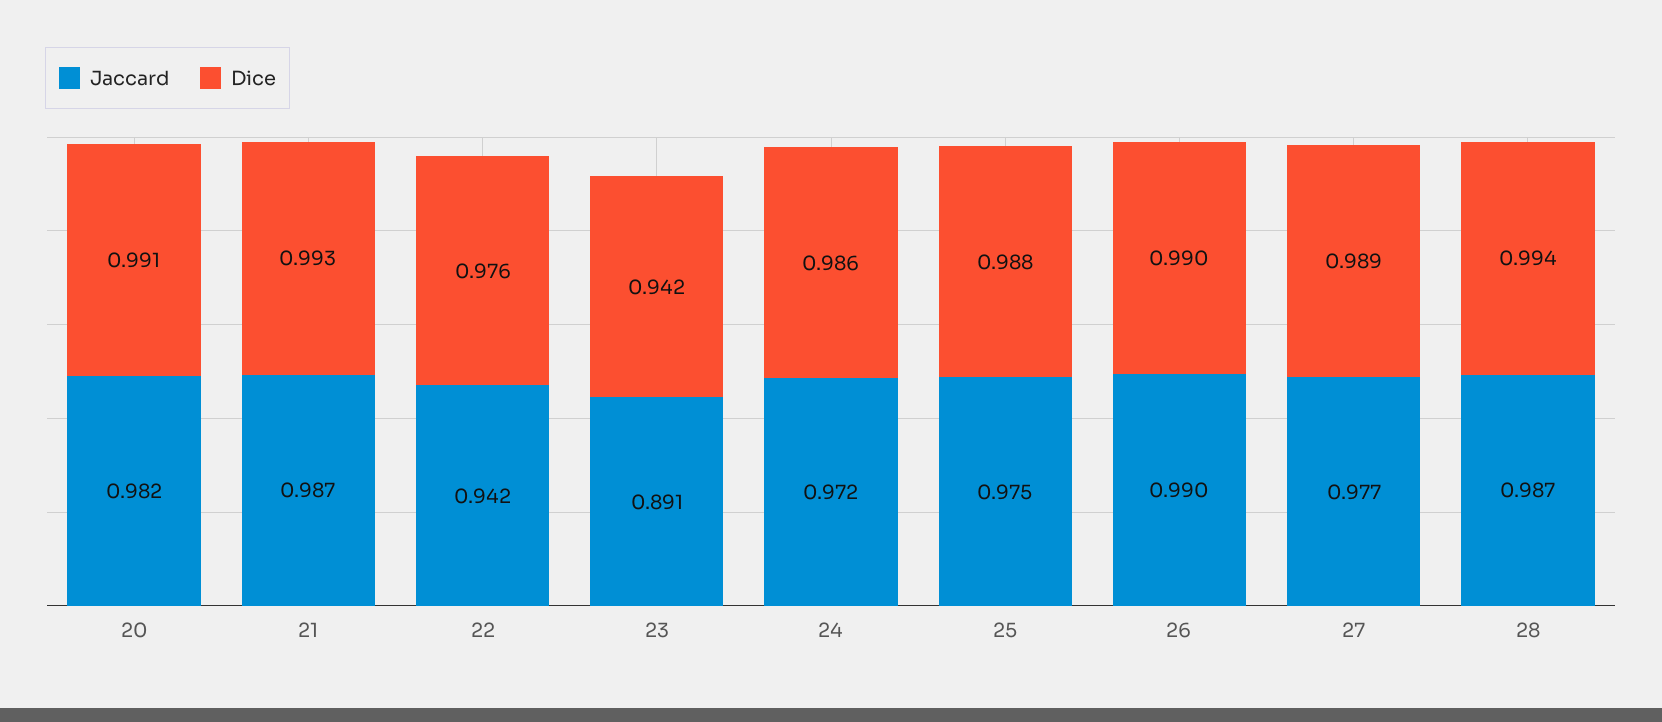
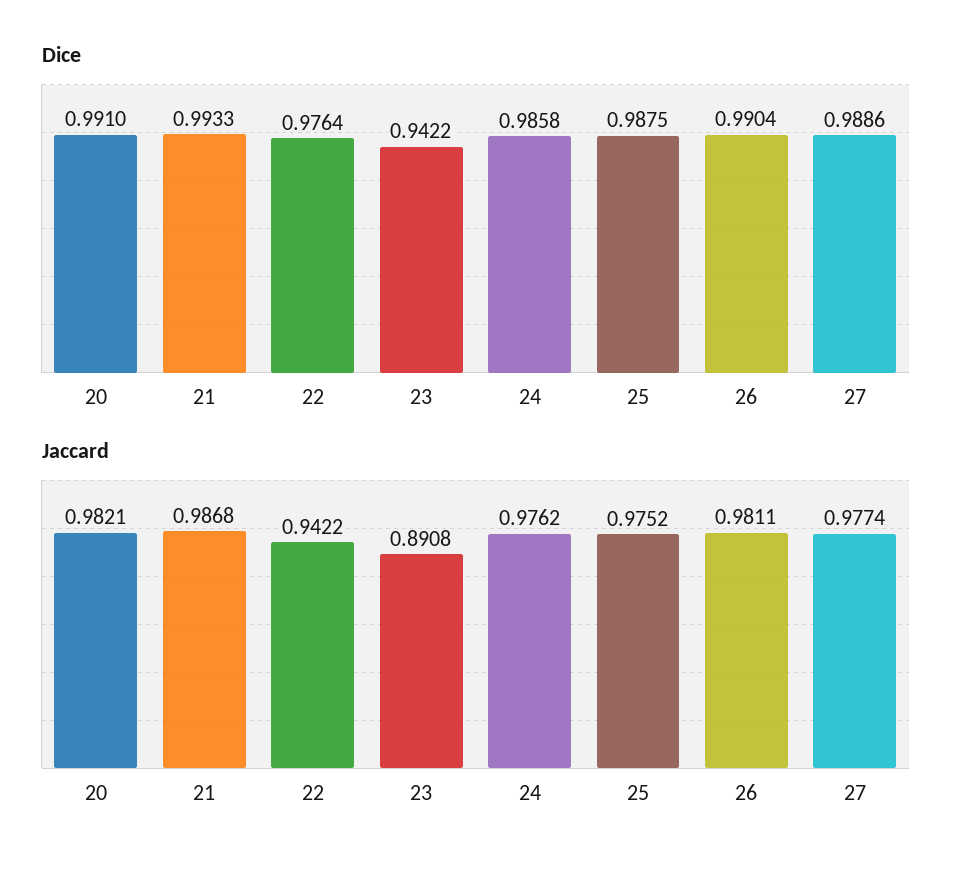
Jaccard, 24: 0.972 -> 0.9762
Jaccard, 26: 0.99 -> 0.9811
Jaccard, 28: 0.987 -> none
Dice, 28: 0.994 -> none

